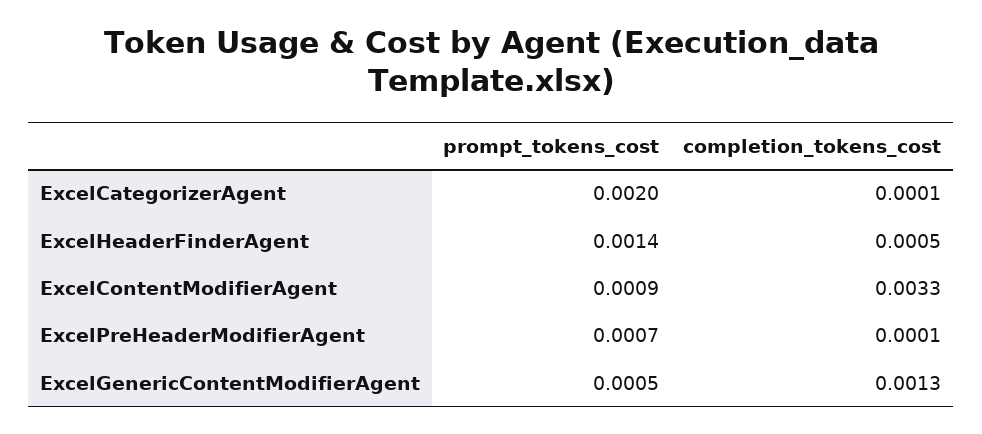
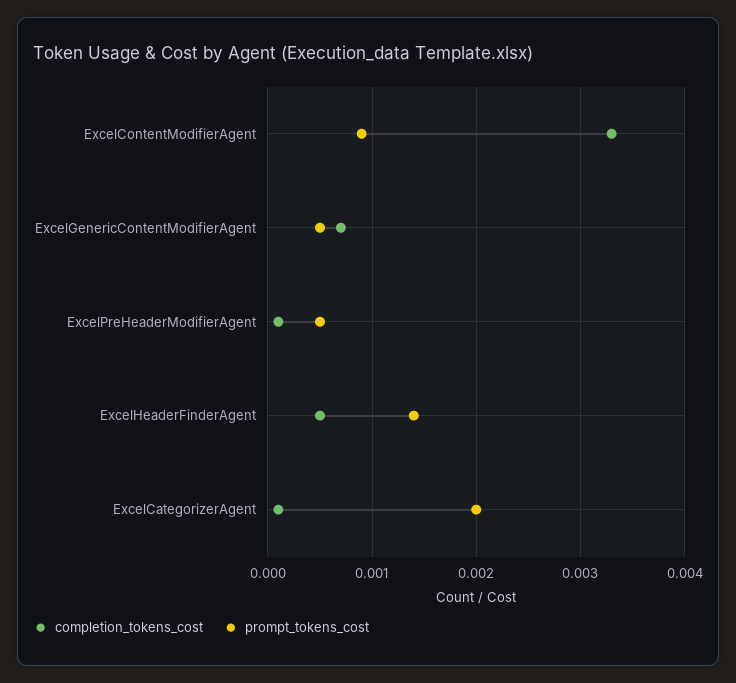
prompt_tokens_cost, ExcelPreHeaderModifierAgent: 0.0007 -> 0.0005
completion_tokens_cost, ExcelGenericContentModifierAgent: 0.0013 -> 0.0007

